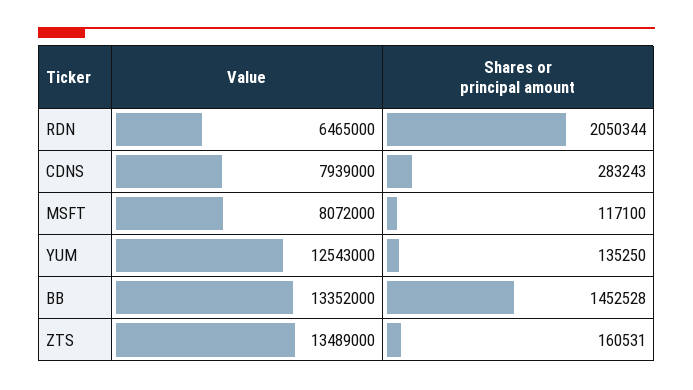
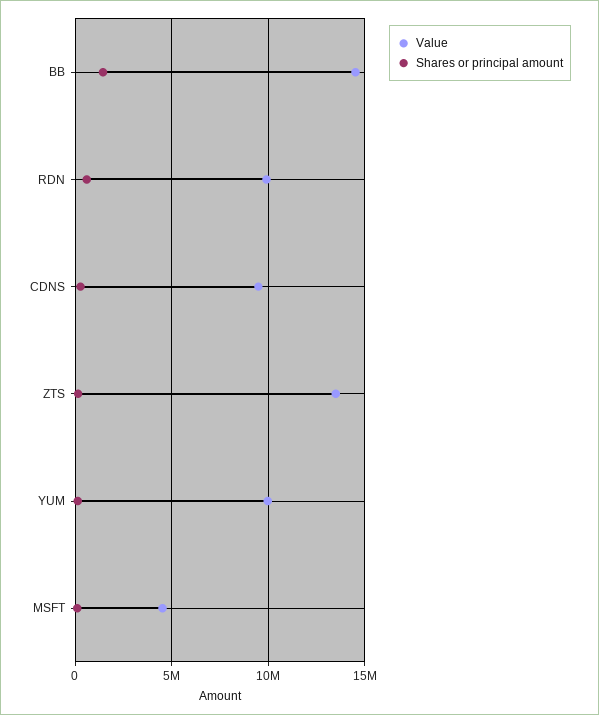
Value, RDN: 6465000 -> 10000000
Shares or principal amount, RDN: 2050344 -> 500000
Value, CDNS: 7939000 -> 9500000
Value, MSFT: 8072000 -> 4500000
Value, YUM: 12543000 -> 10000000
Value, BB: 13352000 -> 14500000

